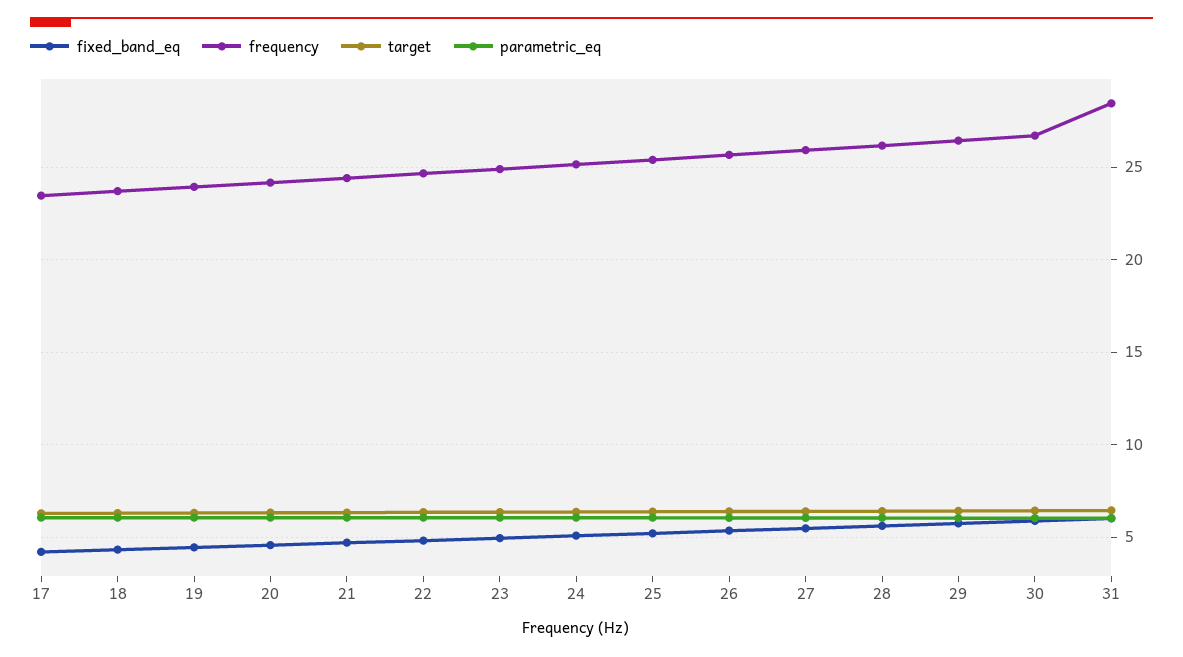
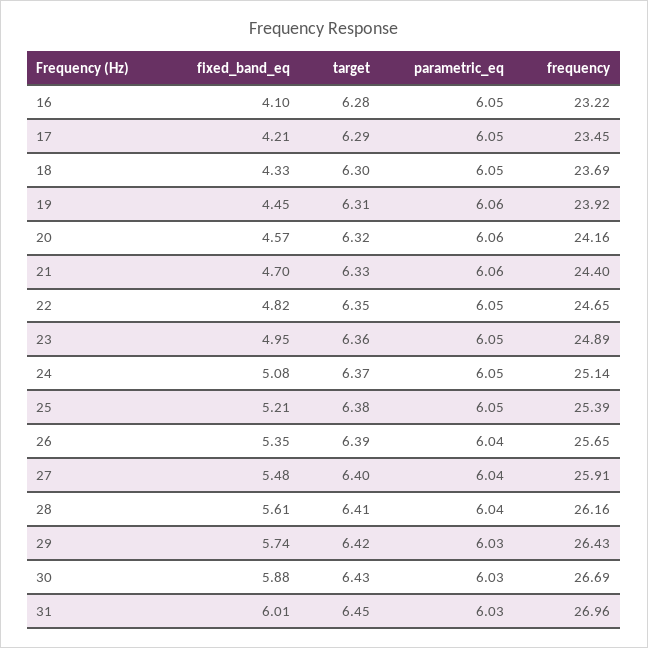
frequency, 31: 28.5 -> 26.96
fixed_band_eq, 16: none -> 4.1
target, 16: none -> 6.28
parametric_eq, 16: none -> 6.05
frequency, 16: none -> 23.22

